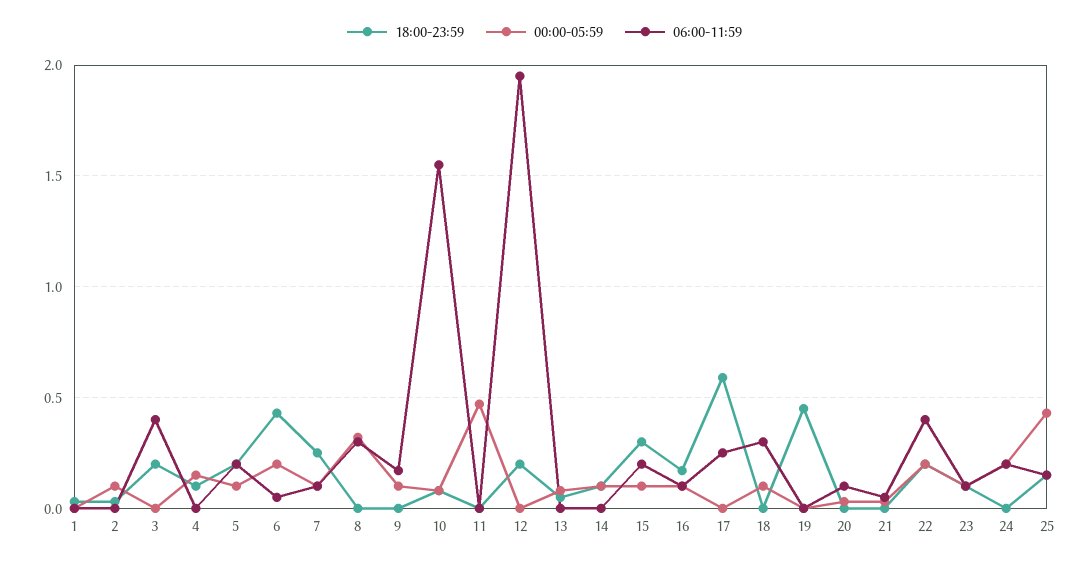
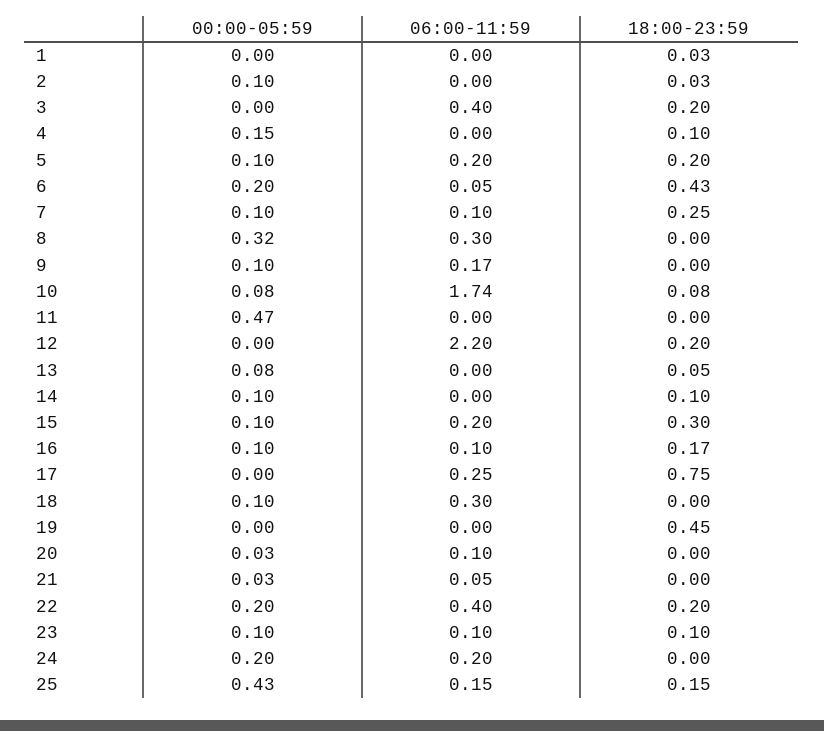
06:00-11:59, 10: 1.55 -> 1.74
06:00-11:59, 12: 1.95 -> 2.2
18:00-23:59, 17: 0.6 -> 0.75

